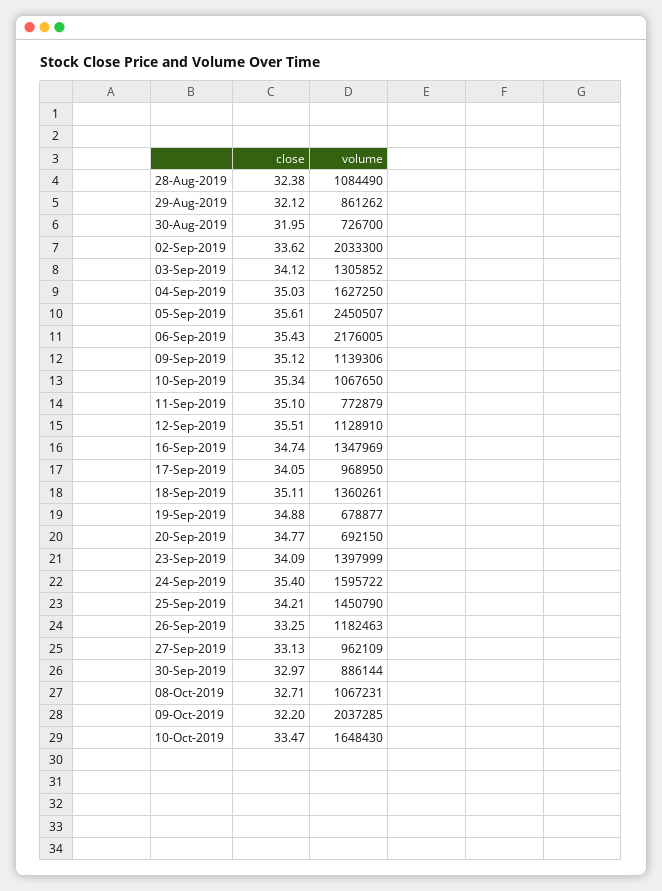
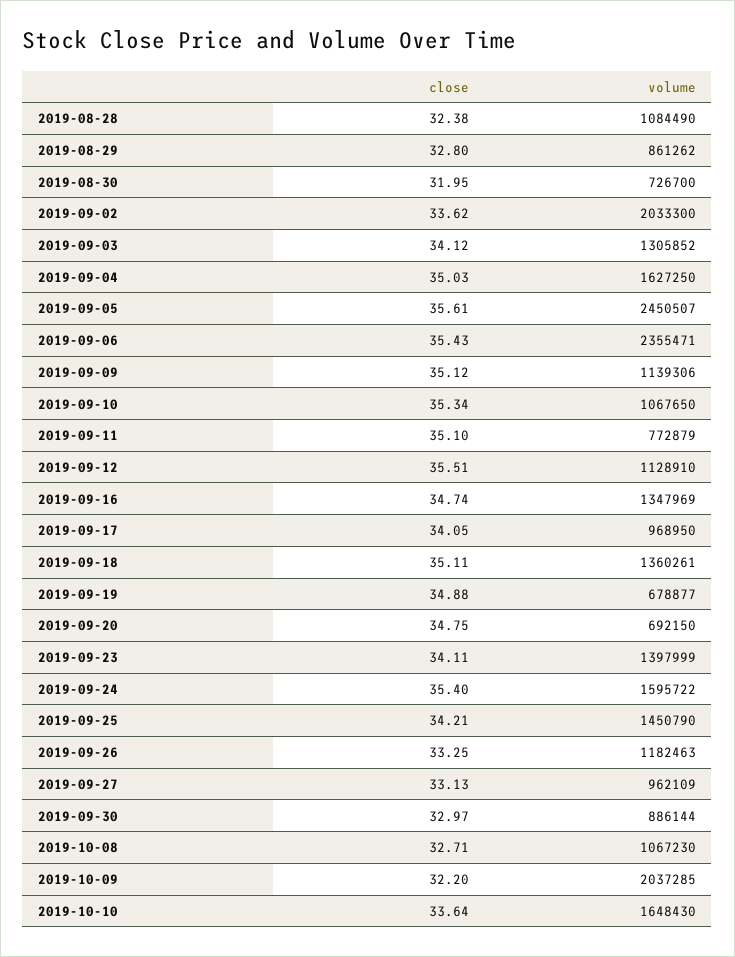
close, 29-Aug-2019: 32.12 -> 32.8
volume, 06-Sep-2019: 2176005 -> 2355471
close, 20-Sep-2019: 34.77 -> 34.75
close, 23-Sep-2019: 34.09 -> 34.11
volume, 08-Oct-2019: 1067231 -> 1067230
close, 10-Oct-2019: 33.47 -> 33.64

